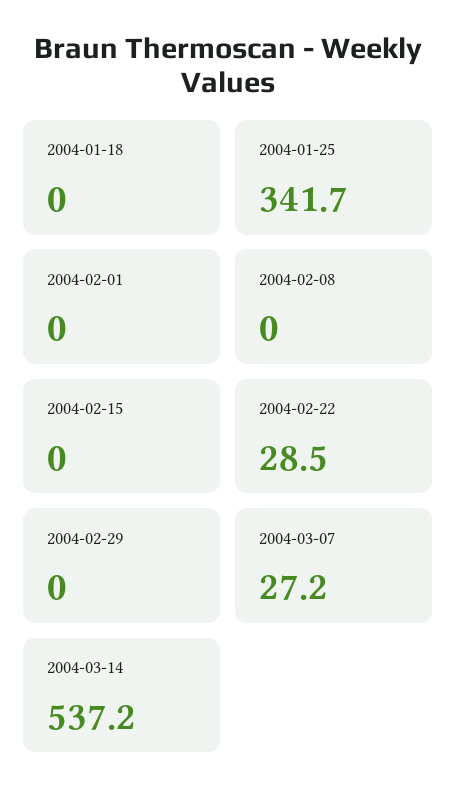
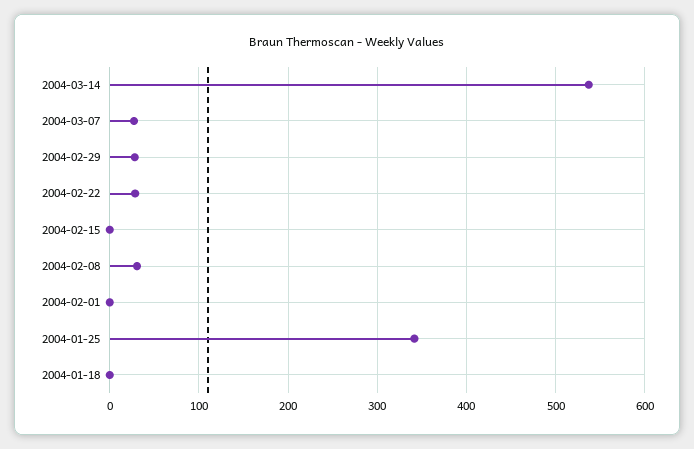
2004-02-08: 0 -> 30
2004-02-29: 0 -> 30

